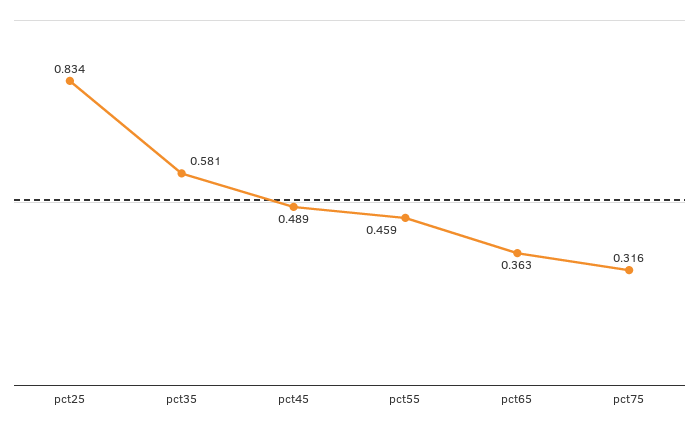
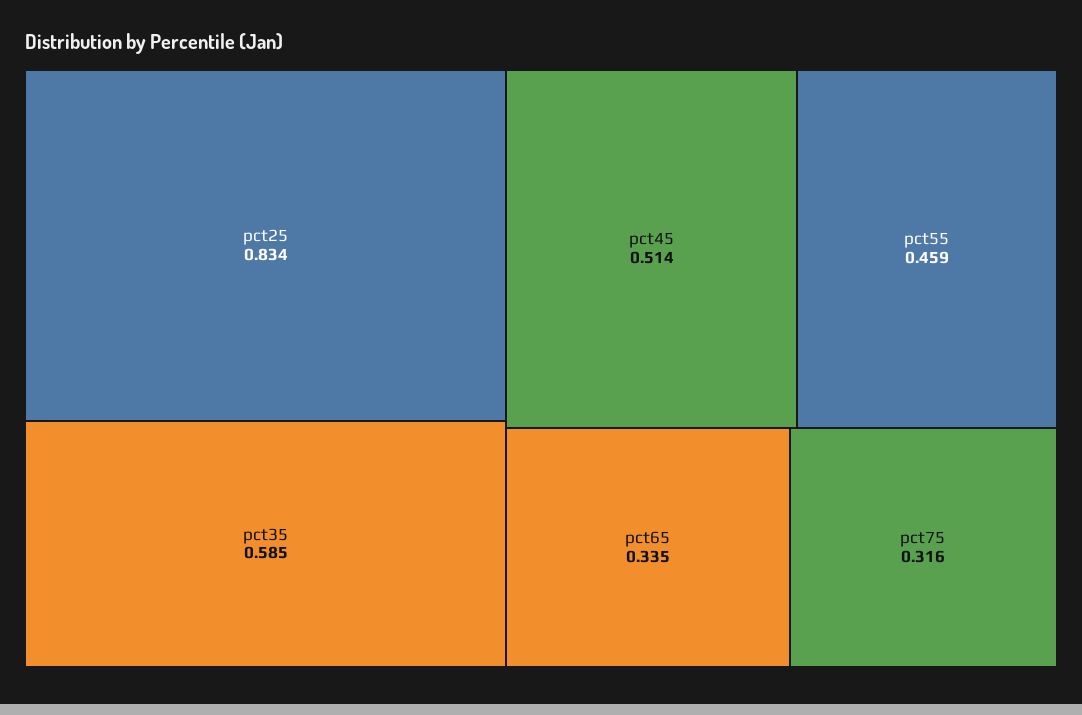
pct35: 0.581 -> 0.585
pct45: 0.489 -> 0.514
pct65: 0.363 -> 0.335

